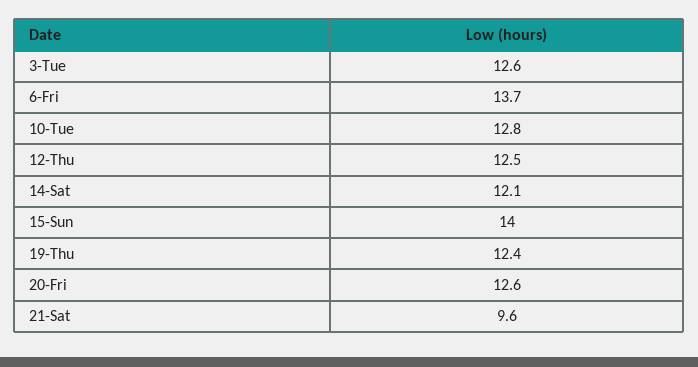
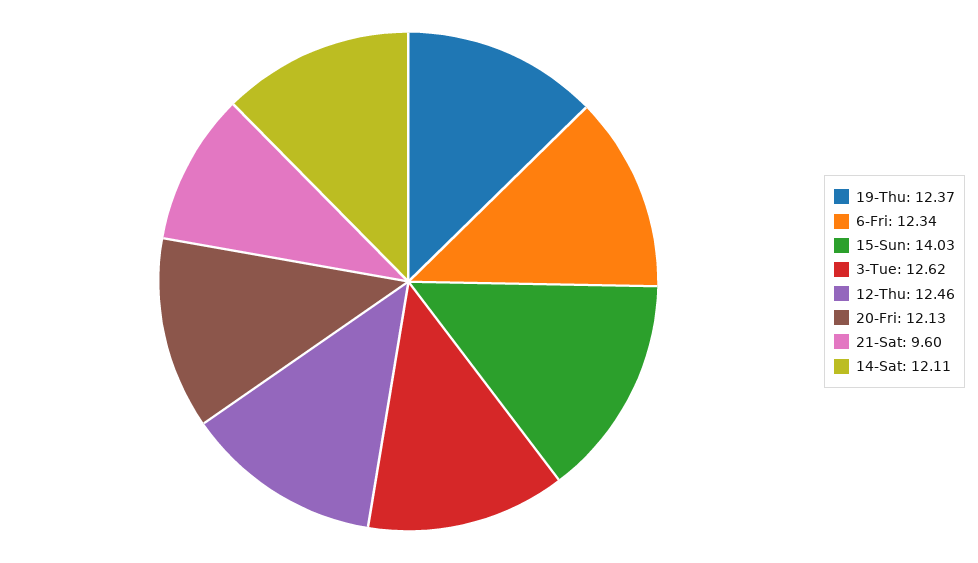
6-Fri: 13.7 -> 12.34
10-Tue: 12.8 -> none
20-Fri: 12.6 -> 12.13

